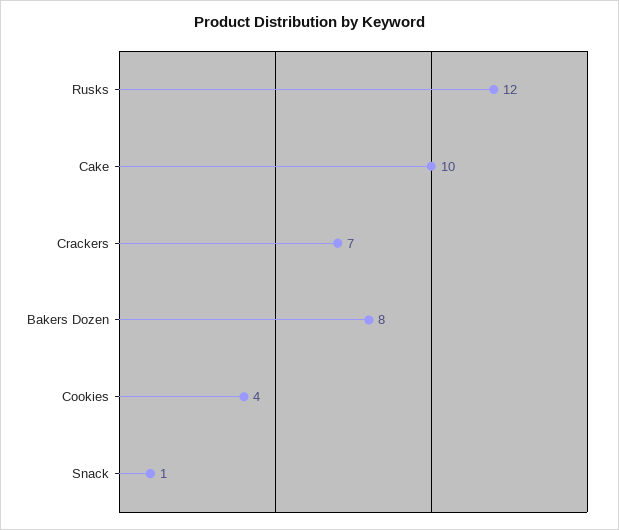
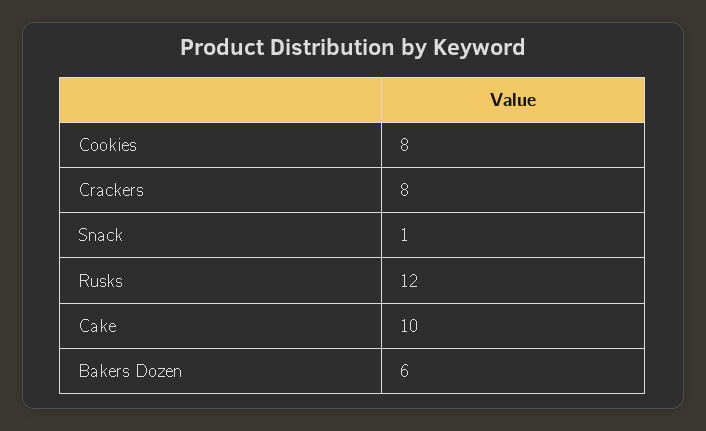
Crackers: 7 -> 8
Bakers Dozen: 8 -> 6
Cookies: 4 -> 8

